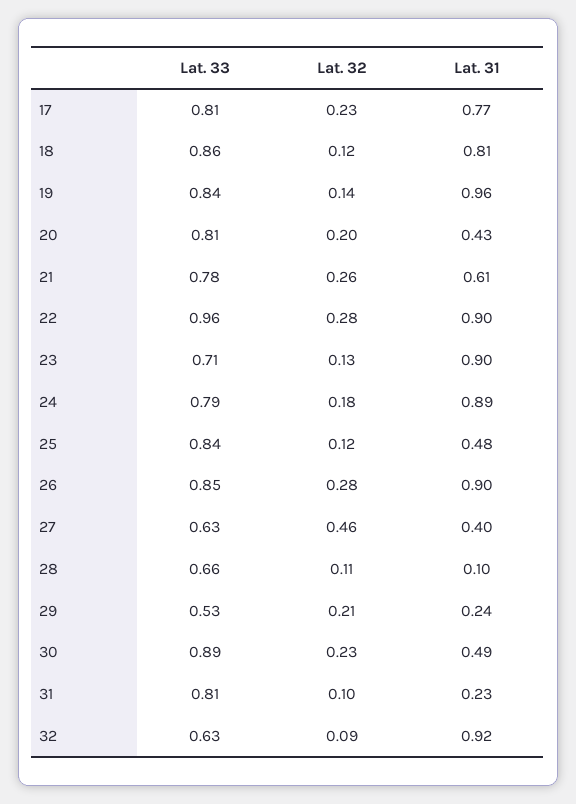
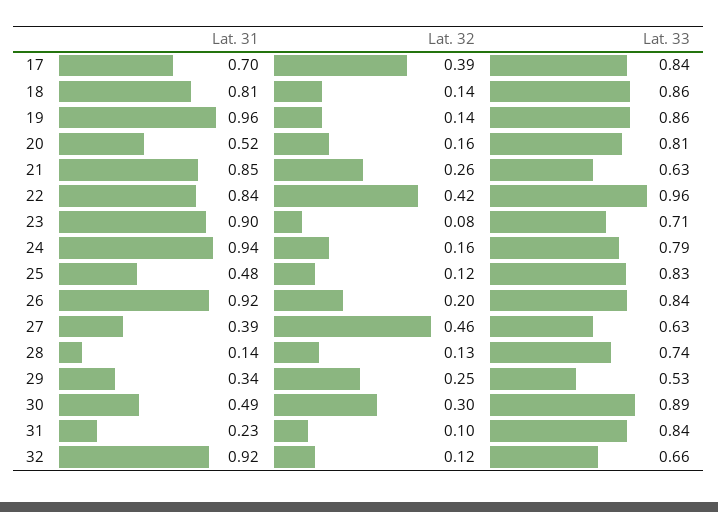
Lat. 33, 17: 0.81 -> 0.84
Lat. 32, 17: 0.23 -> 0.39
Lat. 31, 17: 0.77 -> 0.7
Lat. 32, 18: 0.12 -> 0.14
Lat. 33, 19: 0.84 -> 0.86
Lat. 32, 20: 0.2 -> 0.16
Lat. 31, 20: 0.43 -> 0.52
Lat. 33, 21: 0.78 -> 0.63
Lat. 31, 21: 0.61 -> 0.85
Lat. 32, 22: 0.28 -> 0.42
Lat. 31, 22: 0.9 -> 0.84
Lat. 32, 23: 0.13 -> 0.08
Lat. 32, 24: 0.18 -> 0.16
Lat. 31, 24: 0.89 -> 0.94
Lat. 33, 25: 0.84 -> 0.83
Lat. 33, 26: 0.85 -> 0.84
Lat. 32, 26: 0.28 -> 0.2
Lat. 31, 26: 0.9 -> 0.92
Lat. 31, 27: 0.4 -> 0.39
Lat. 33, 28: 0.66 -> 0.74
Lat. 32, 28: 0.11 -> 0.13
Lat. 31, 28: 0.1 -> 0.14
Lat. 32, 29: 0.21 -> 0.25
Lat. 31, 29: 0.24 -> 0.34
Lat. 32, 30: 0.23 -> 0.3
Lat. 33, 31: 0.81 -> 0.84
Lat. 33, 32: 0.63 -> 0.66
Lat. 32, 32: 0.09 -> 0.12

